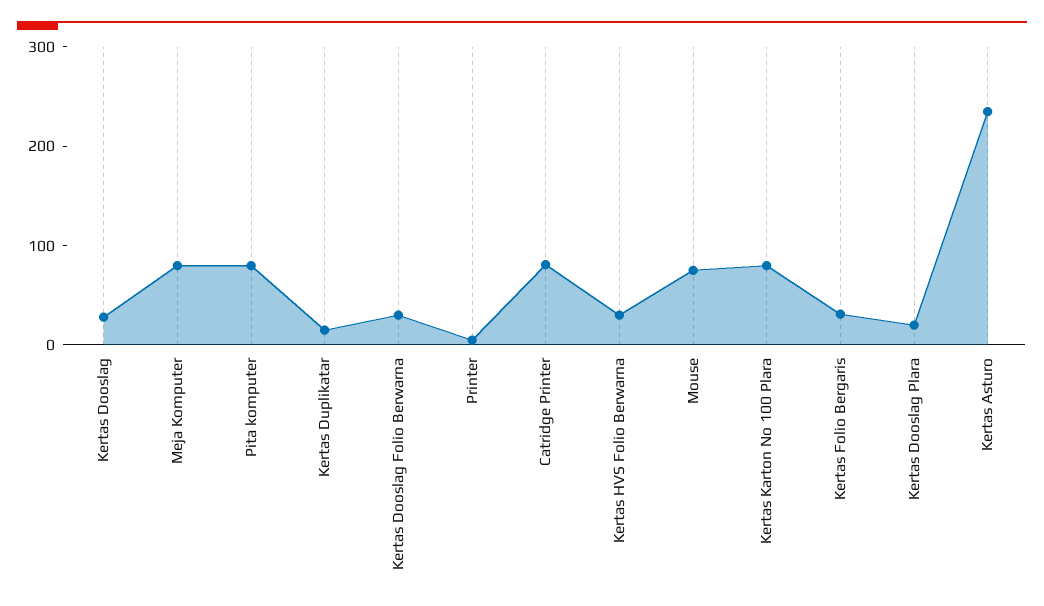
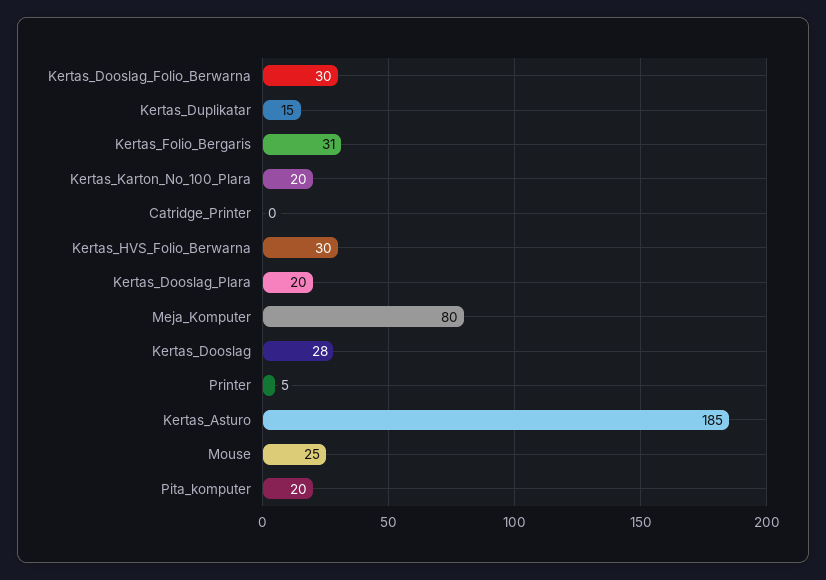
Pita komputer: 80 -> 20
Catridge Printer: 80 -> 0
Mouse: 80 -> 25
Kertas Karton No 100 Plara: 80 -> 20
Kertas Asturo: 240 -> 185

